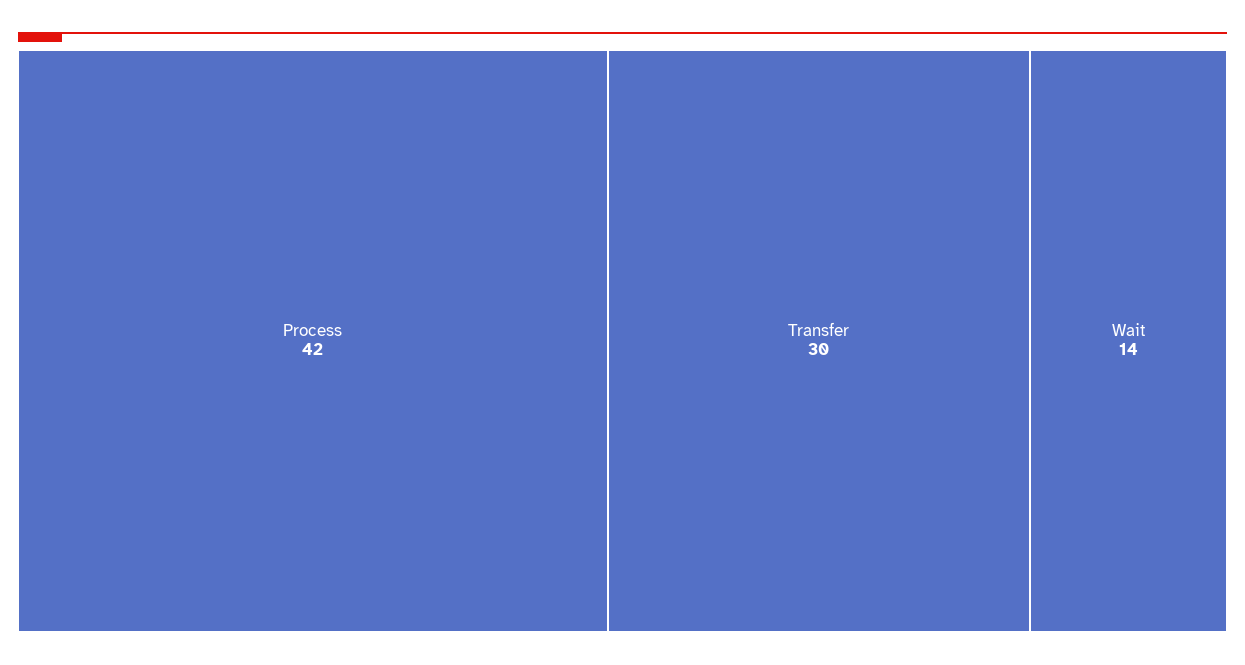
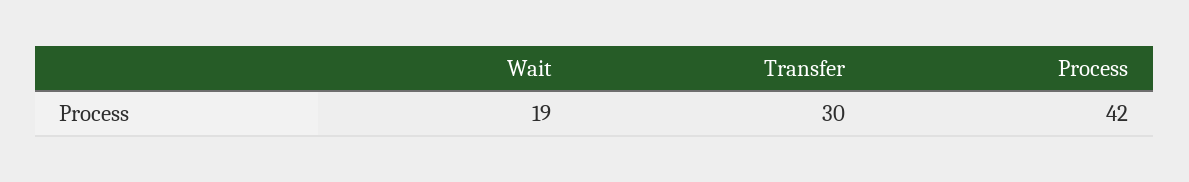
Wait: 14 -> 19

